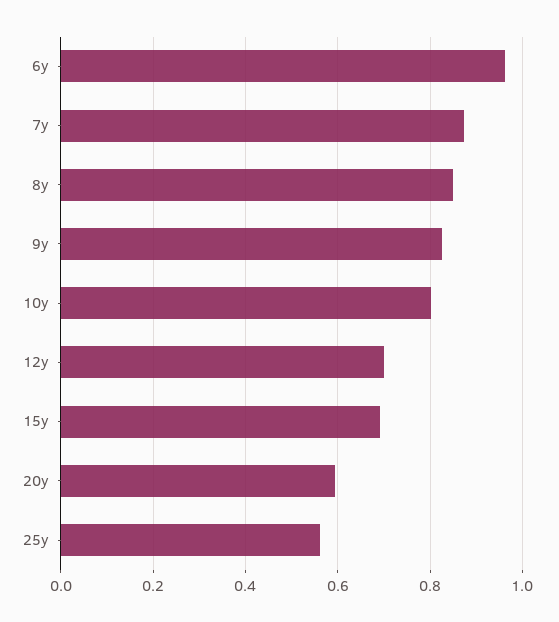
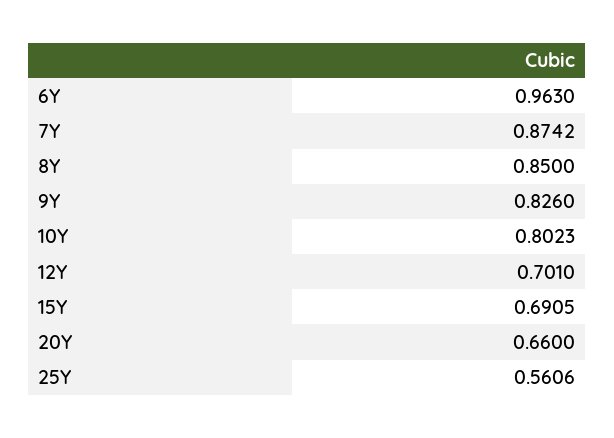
20y: 0.6 -> 0.66

